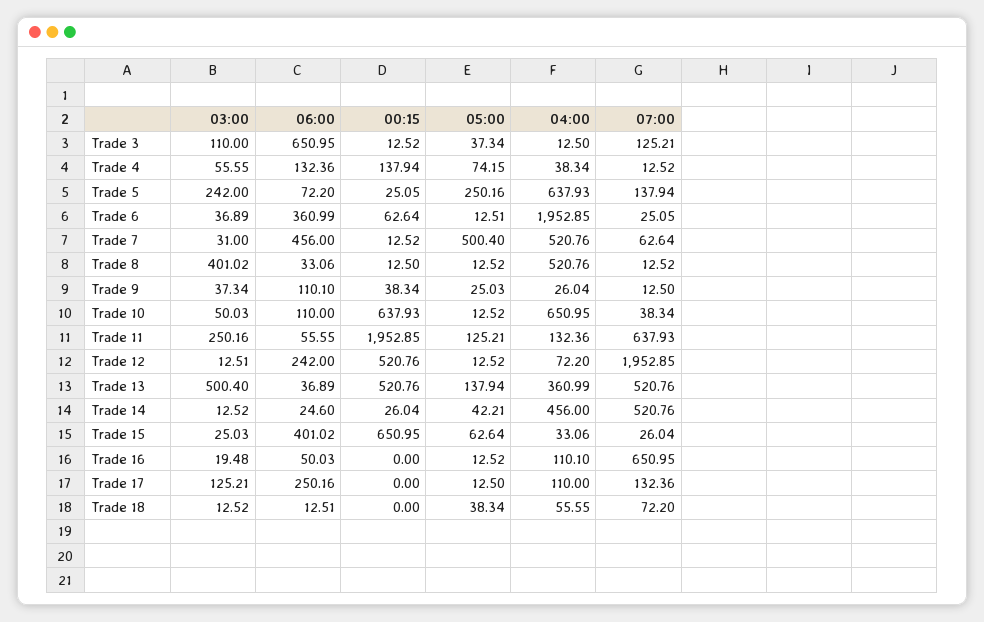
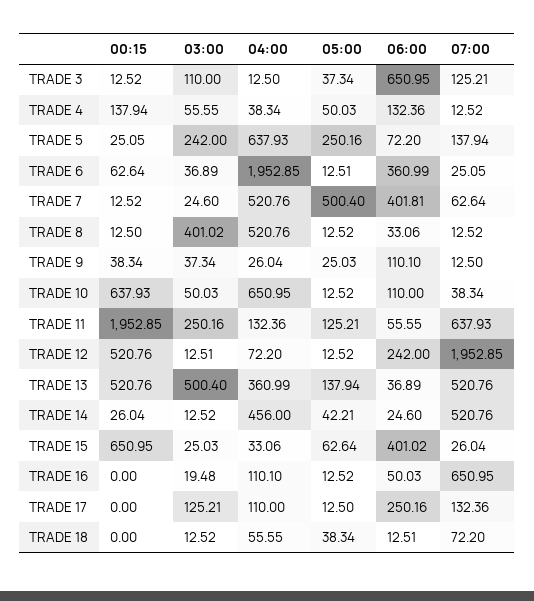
05:00, Trade 4: 74.15 -> 50.03
03:00, Trade 7: 31 -> 24.6
06:00, Trade 7: 456 -> 401.81

